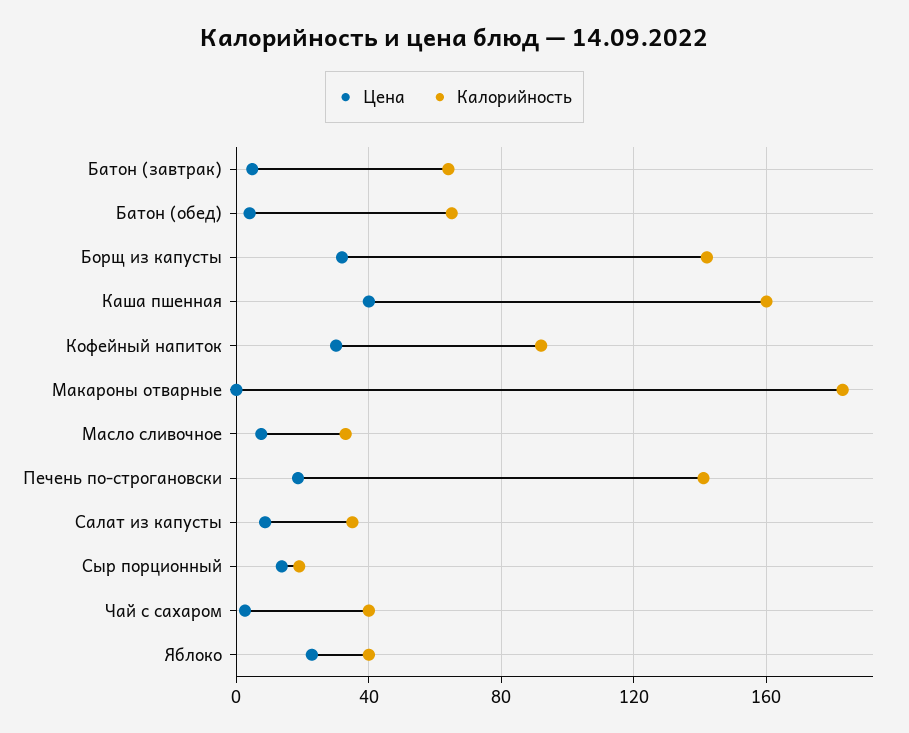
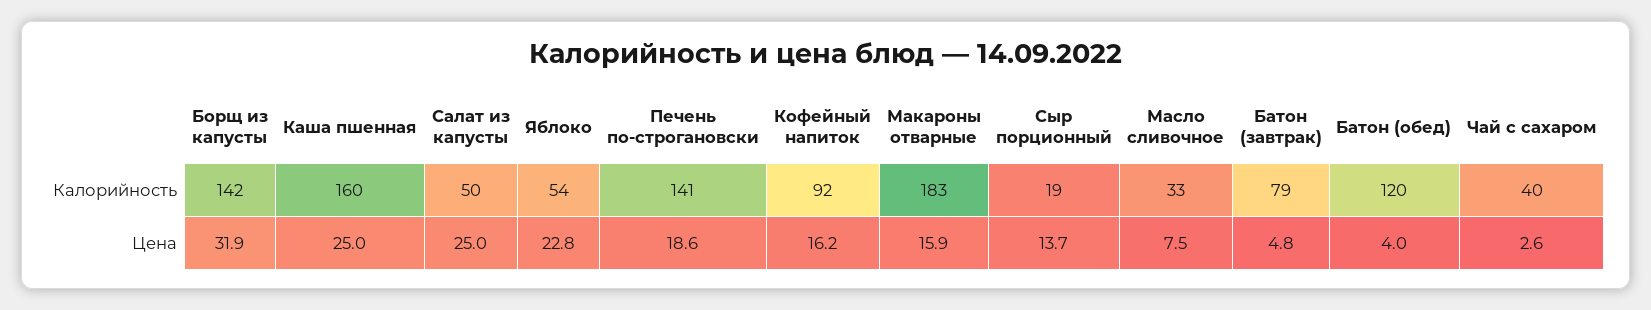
Калорийность, Батон (завтрак): 65 -> 79
Калорийность, Батон (обед): 65 -> 120
Цена, Каша пшенная: 40 -> 25
Цена, Кофейный напиток: 30 -> 16.2
Цена, Макароны отварные: 0 -> 15.9
Цена, Салат из капусты: 10 -> 25
Калорийность, Салат из капусты: 35 -> 50
Калорийность, Яблоко: 40 -> 54

